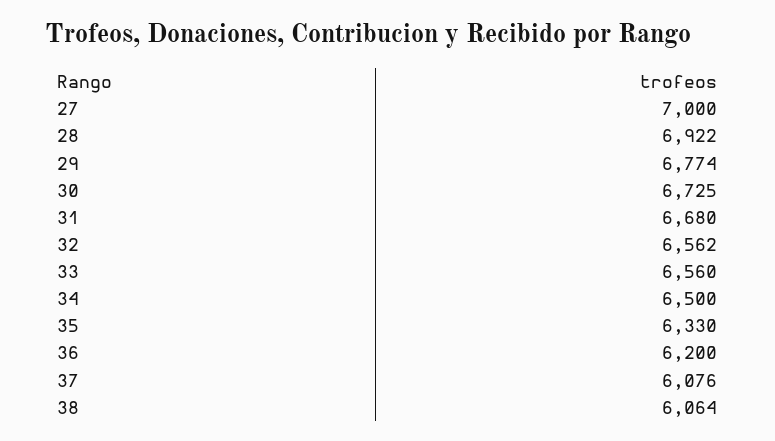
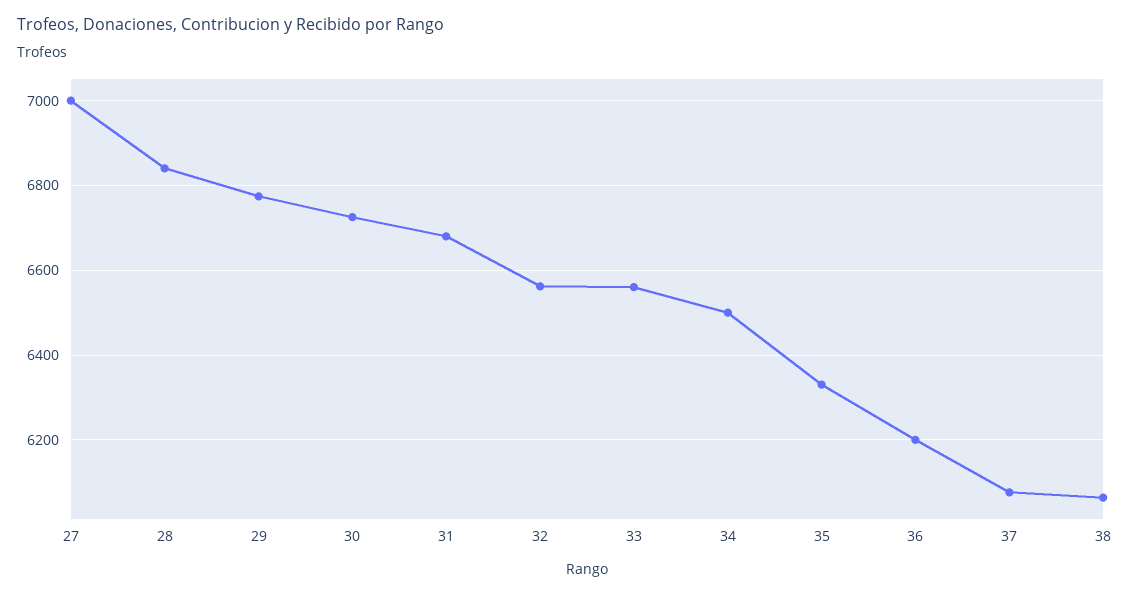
28: 6922 -> 6840

